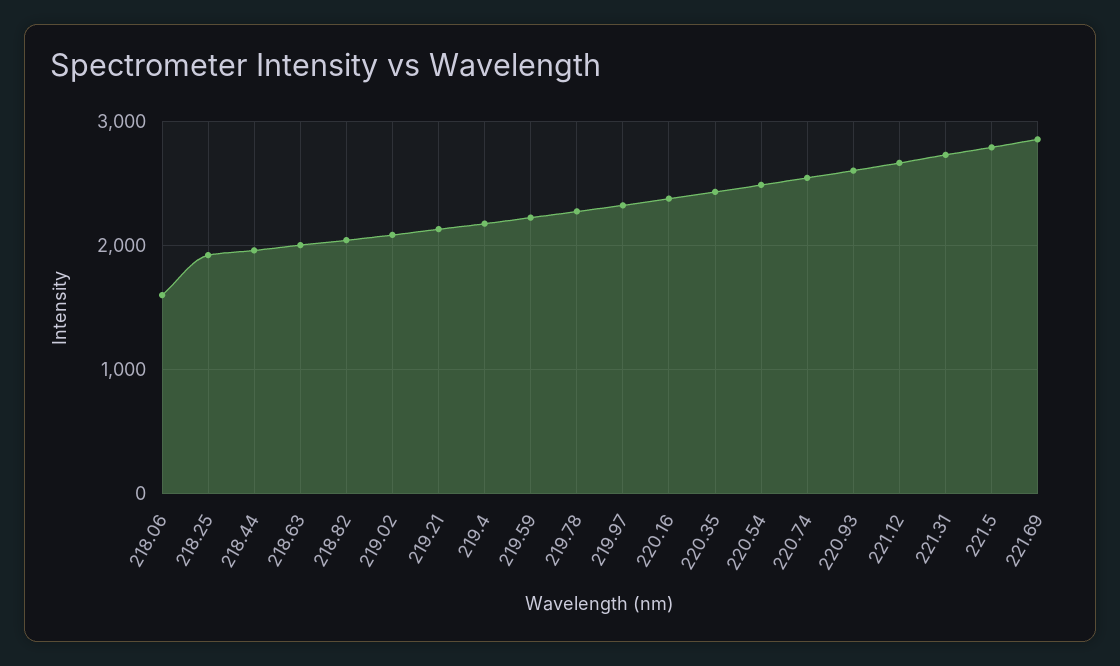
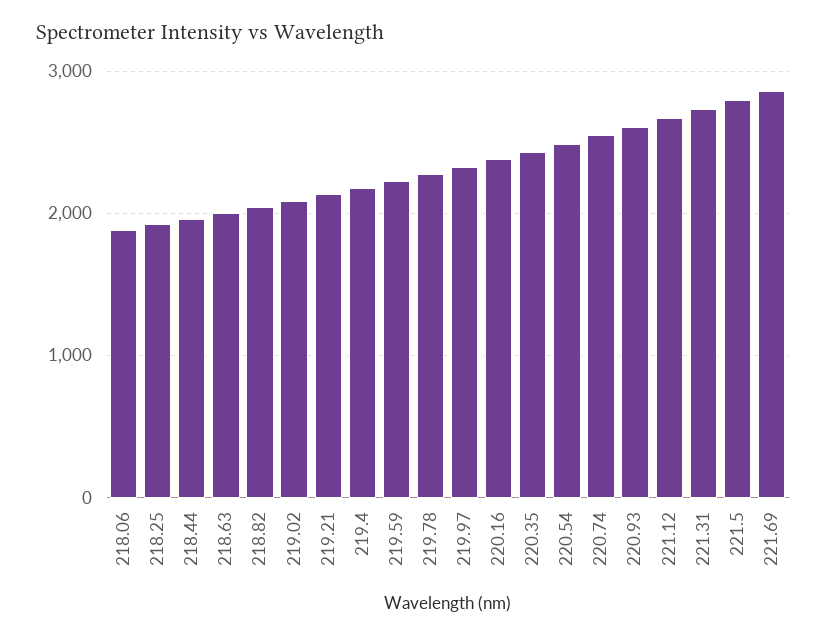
218.06: 1600 -> 1900

